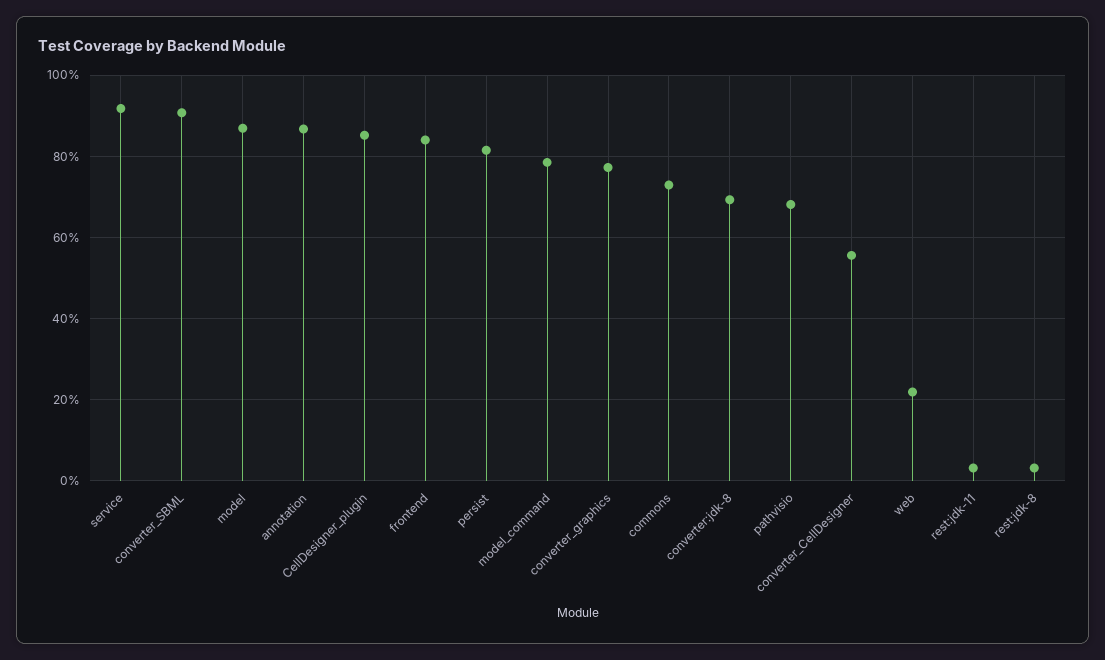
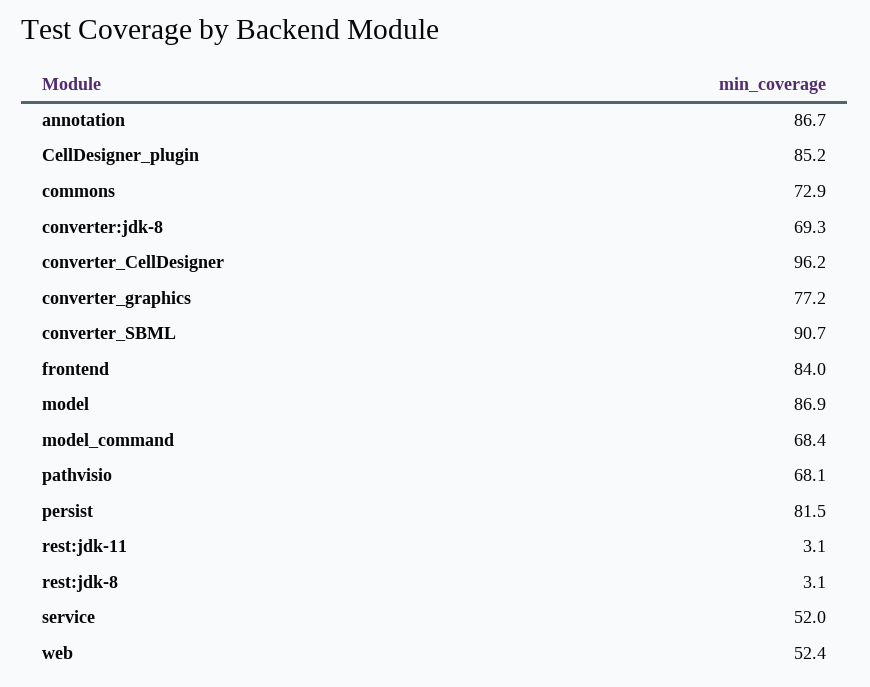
service: 92 -> 52
model_command: 78 -> 68.4
converter_CellDesigner: 56 -> 96.2
web: 22 -> 52.4

